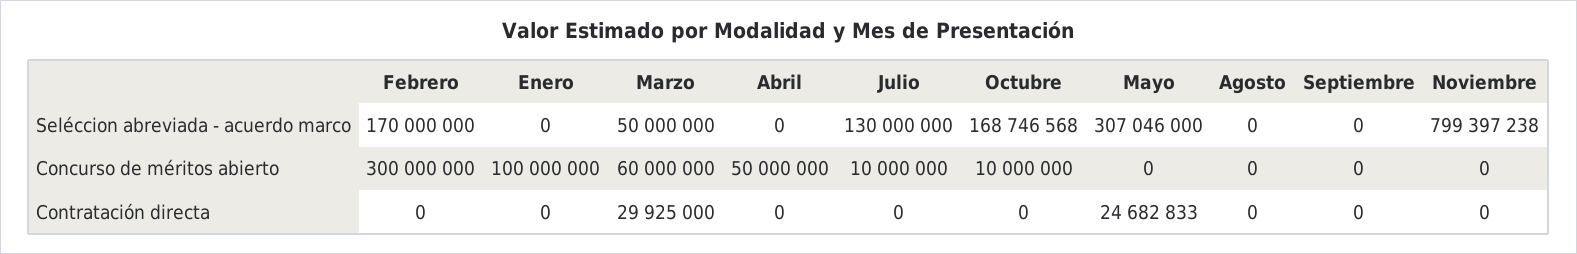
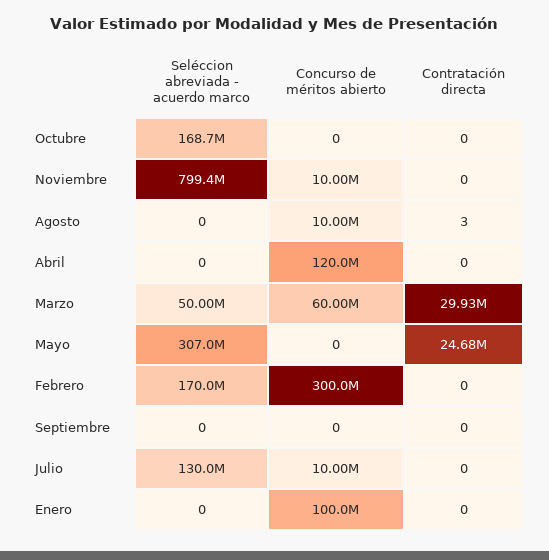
Abril, Concurso de méritos abierto: 50000000 -> 120000000
Octubre, Concurso de méritos abierto: 10000000 -> 0
Agosto, Concurso de méritos abierto: 0 -> 10000000
Noviembre, Concurso de méritos abierto: 0 -> 10000000
Agosto, Contratación directa: 0 -> 3

